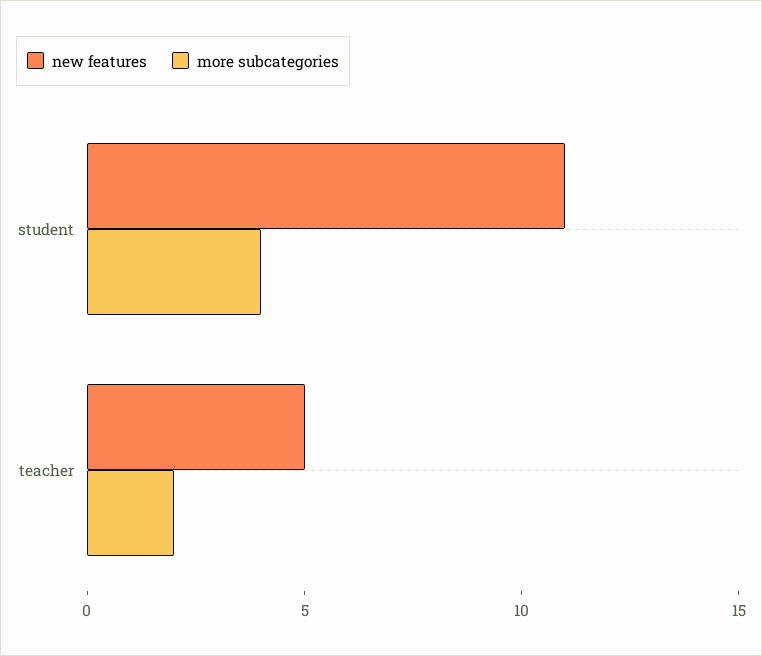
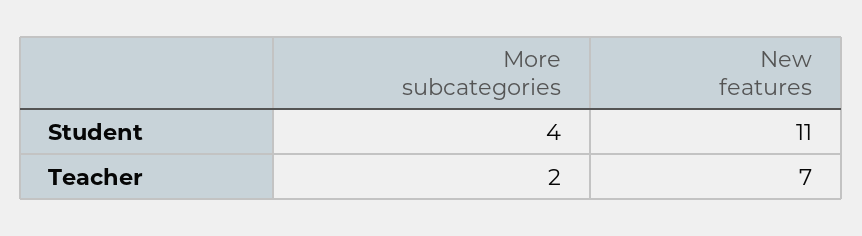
new features, teacher: 5 -> 7

